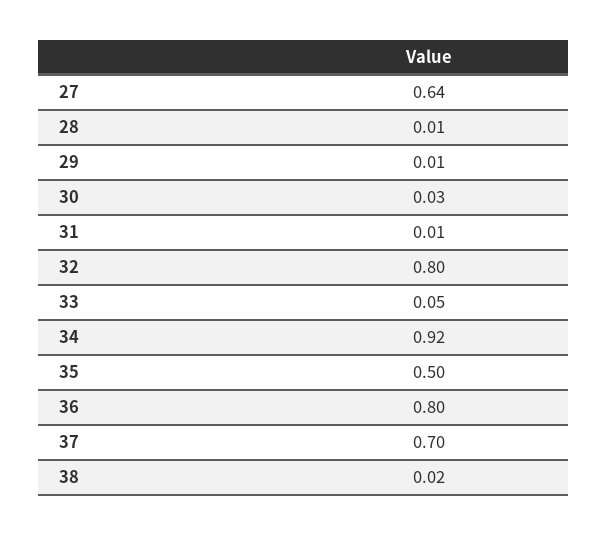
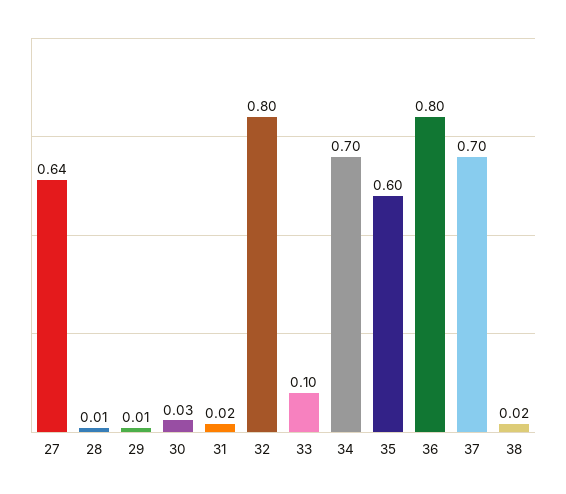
31: 0.01 -> 0.02
33: 0.05 -> 0.1
34: 0.92 -> 0.7
35: 0.5 -> 0.6

